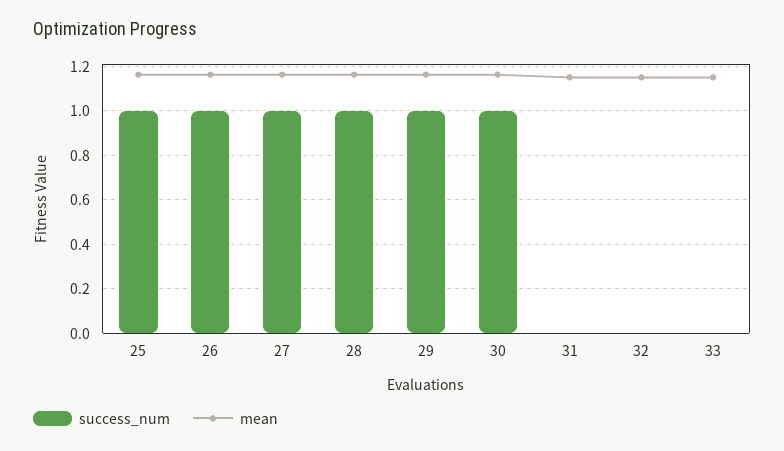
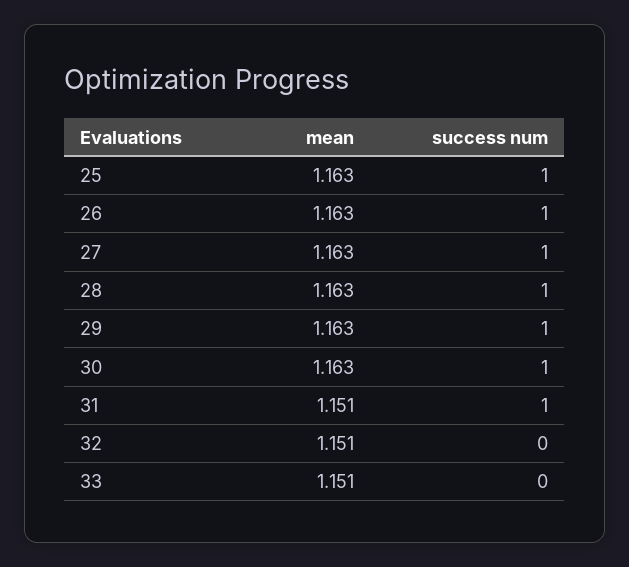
success_num, 31: 0 -> 1

